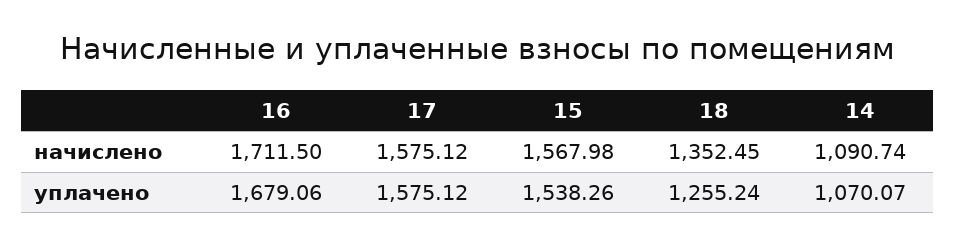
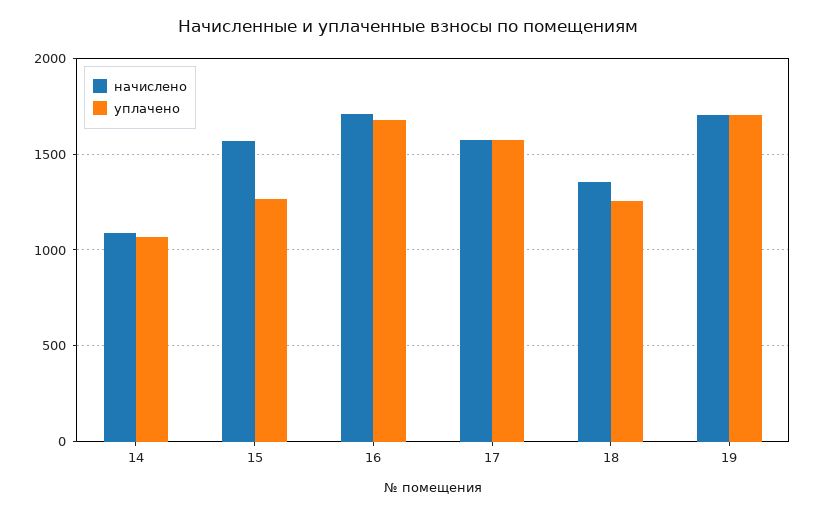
уплачено, 15: 1538.26 -> 1250
начислено, 19: none -> 1700
уплачено, 19: none -> 1700

